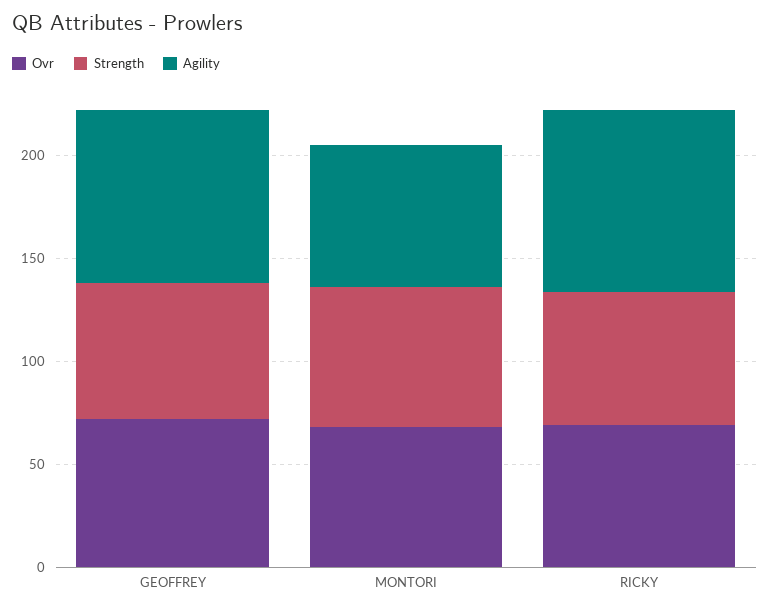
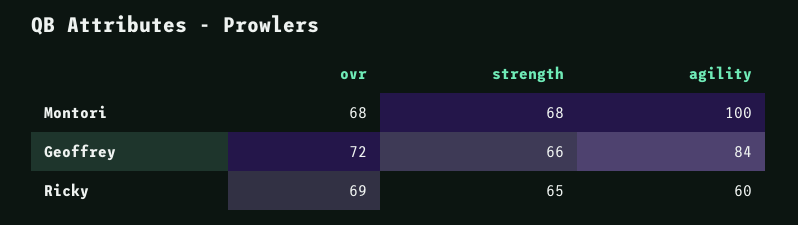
Agility, MONTORI: 70 -> 100
Agility, RICKY: 90 -> 60

